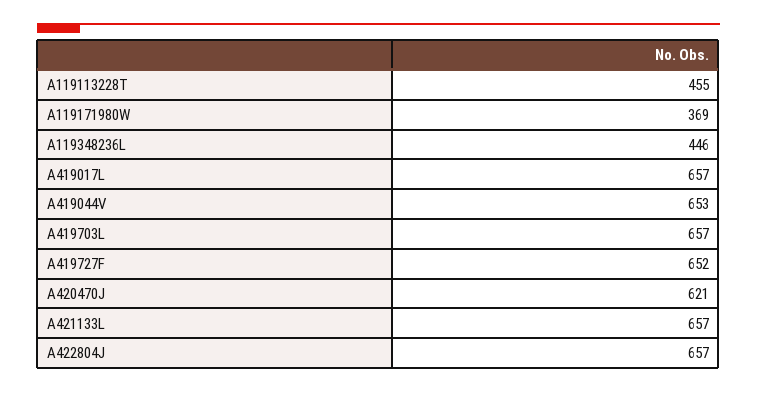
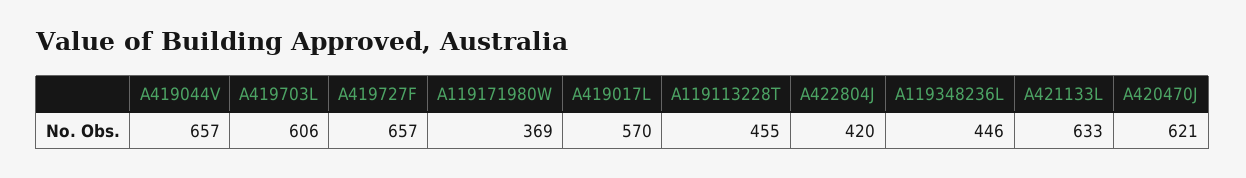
A419017L: 657 -> 570
A419044V: 653 -> 657
A419703L: 657 -> 606
A419727F: 652 -> 657
A421133L: 657 -> 633
A422804J: 657 -> 420

